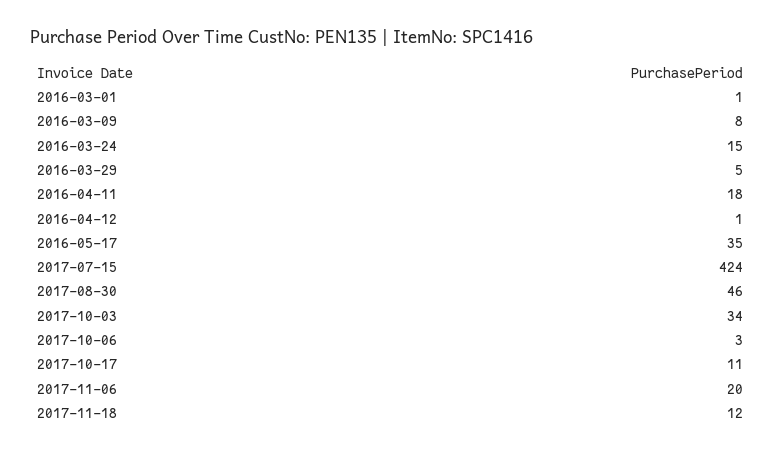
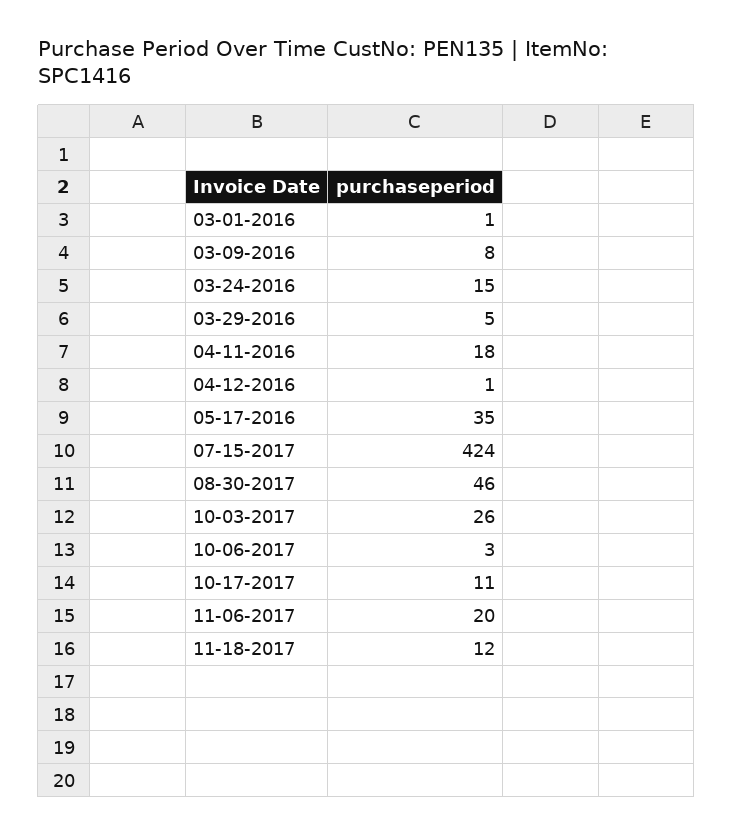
2017-10-03: 34 -> 26

